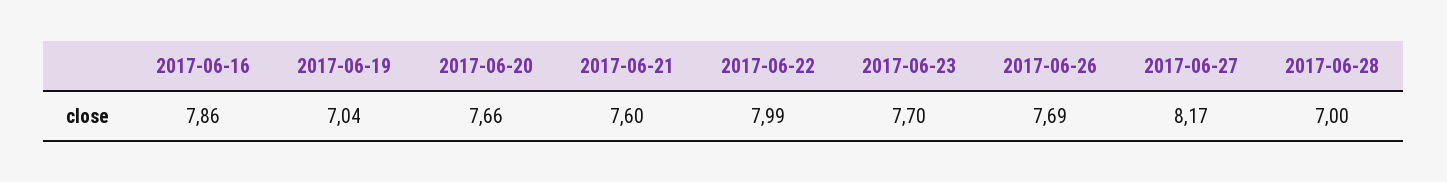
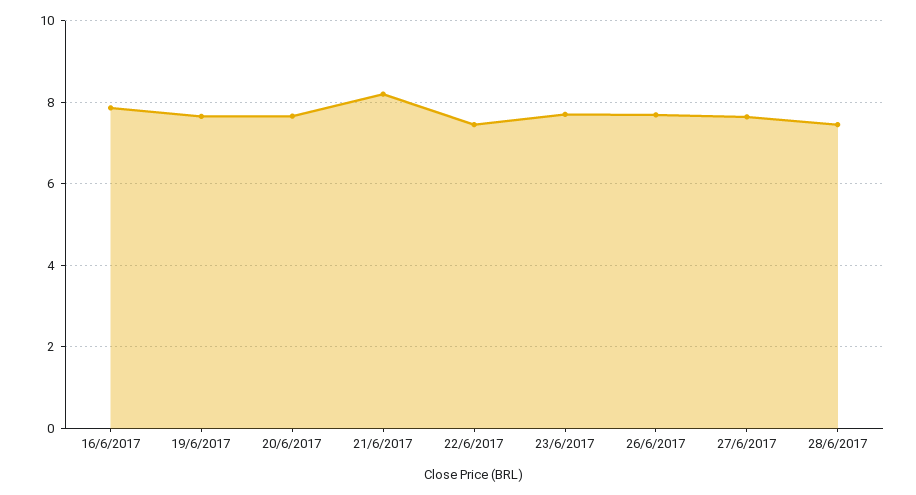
2017-06-19: 7.04 -> 7.6
2017-06-21: 7.6 -> 8.2
2017-06-22: 7.99 -> 7.4
2017-06-27: 8.17 -> 7.6
2017-06-28: 7 -> 7.4

